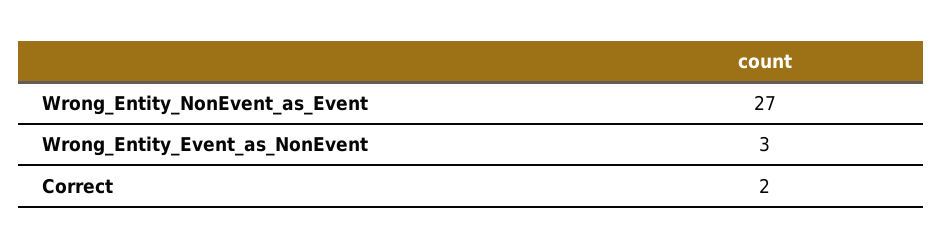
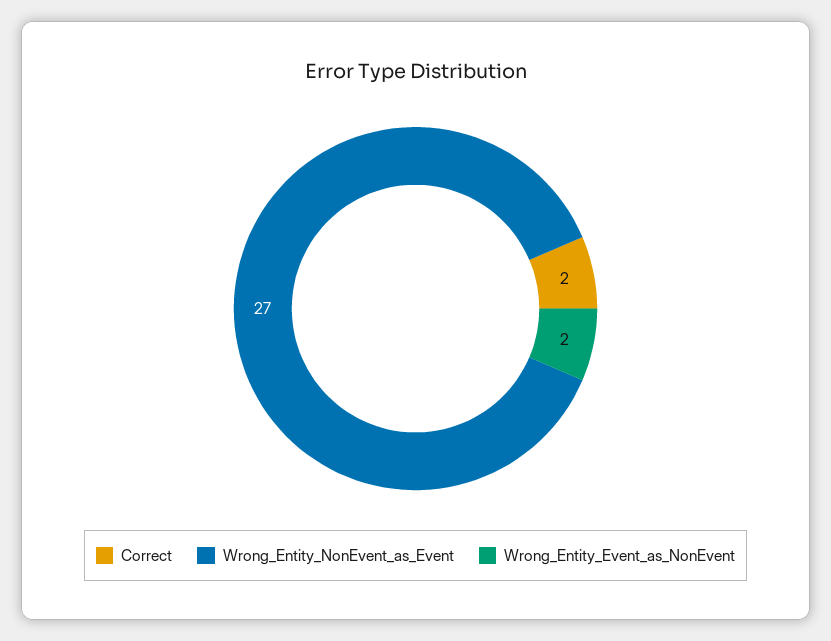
Wrong_Entity_Event_as_NonEvent: 3 -> 2

